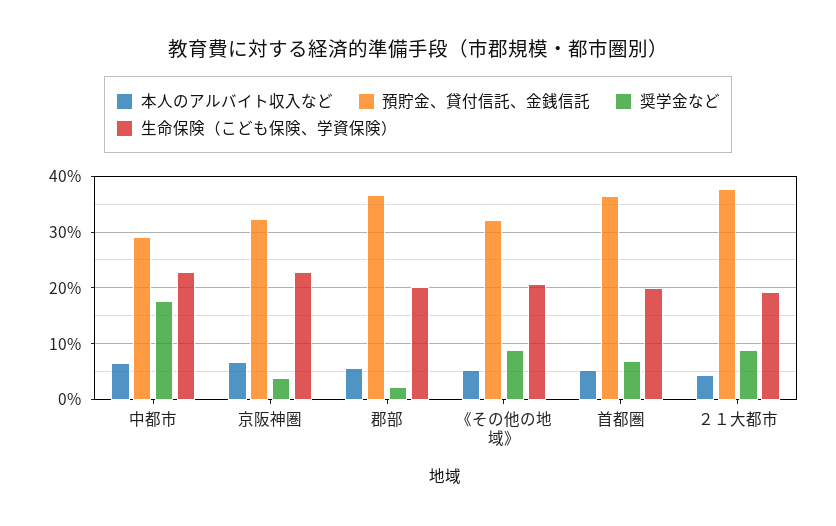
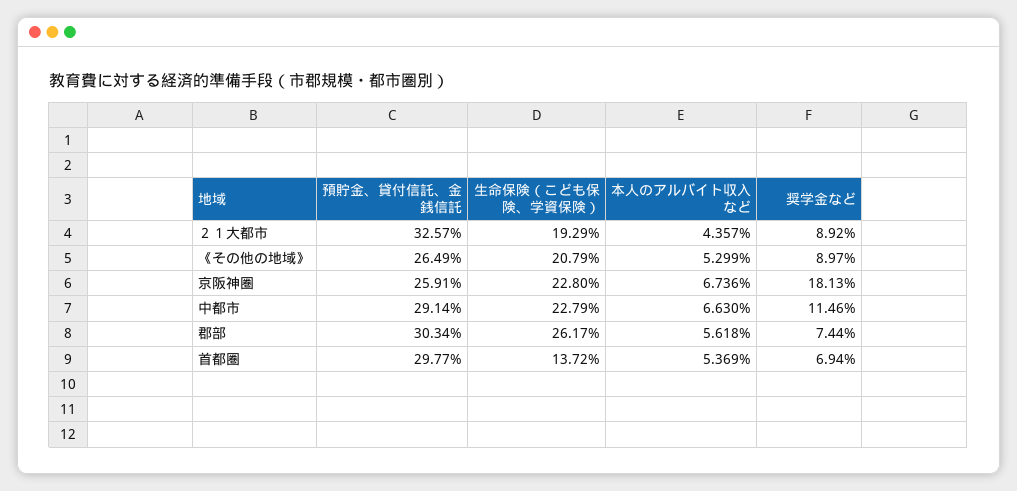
奨学金など, 中都市: 18 -> 11.46
預貯金、貸付信託、金銭信託, 京阪神圏: 32 -> 25.91
奨学金など, 京阪神圏: 4 -> 18.13
預貯金、貸付信託、金銭信託, 郡部: 36 -> 30.34
奨学金など, 郡部: 2 -> 7.44
生命保険（こども保険、学資保険）, 郡部: 20 -> 26.17
預貯金、貸付信託、金銭信託, 《その他の地域》: 32 -> 26.49
預貯金、貸付信託、金銭信託, 首都圏: 36 -> 29.77
生命保険（こども保険、学資保険）, 首都圏: 20 -> 13.72
預貯金、貸付信託、金銭信託, ２１大都市: 38 -> 32.57

